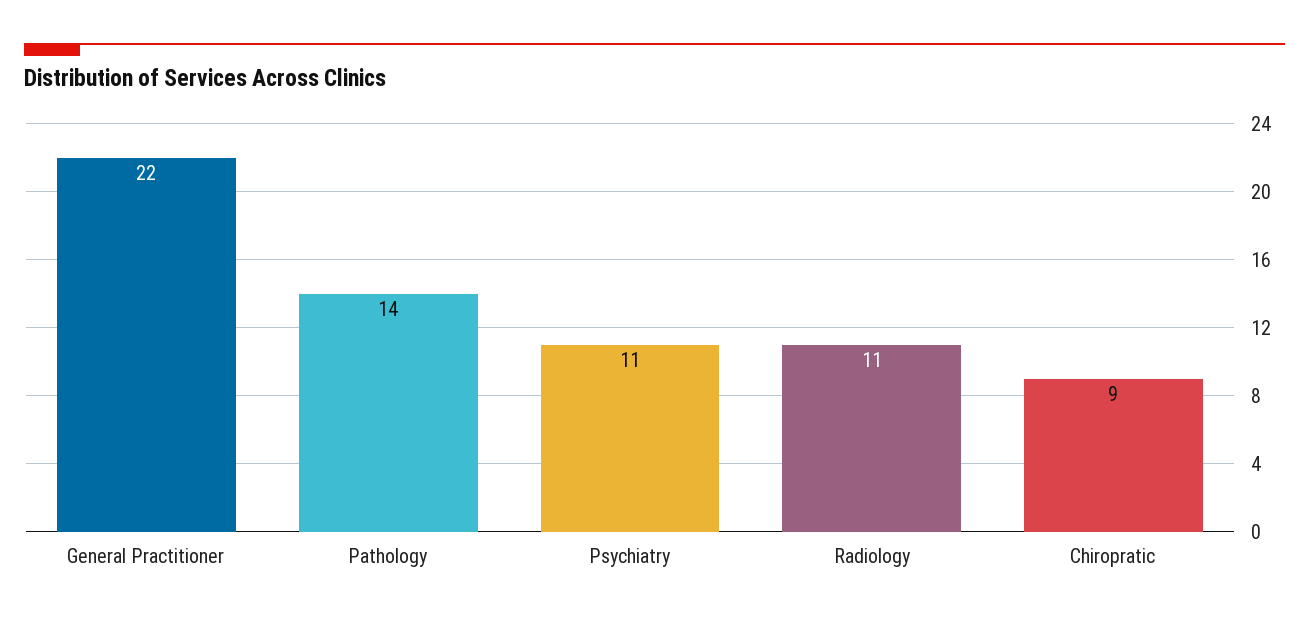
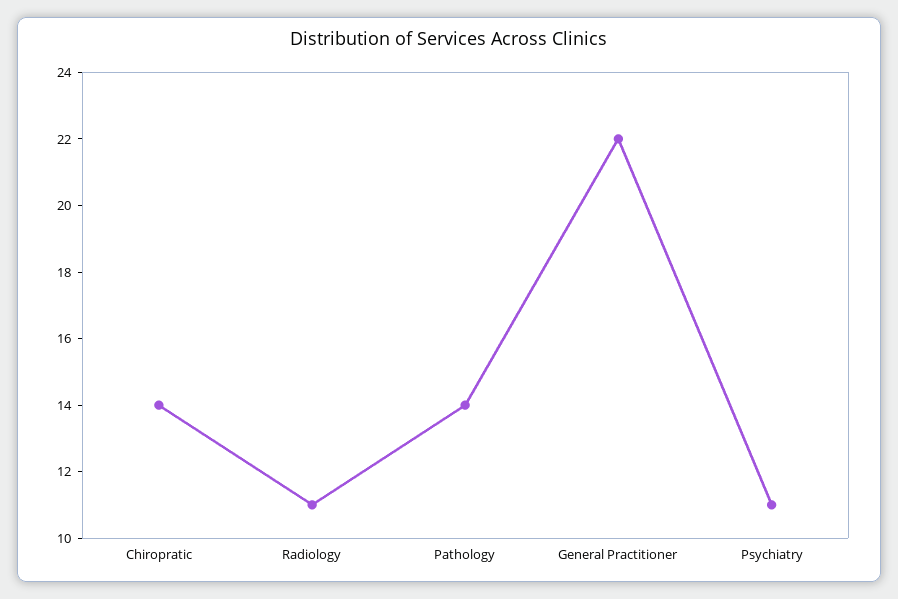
Chiropratic: 9 -> 14

